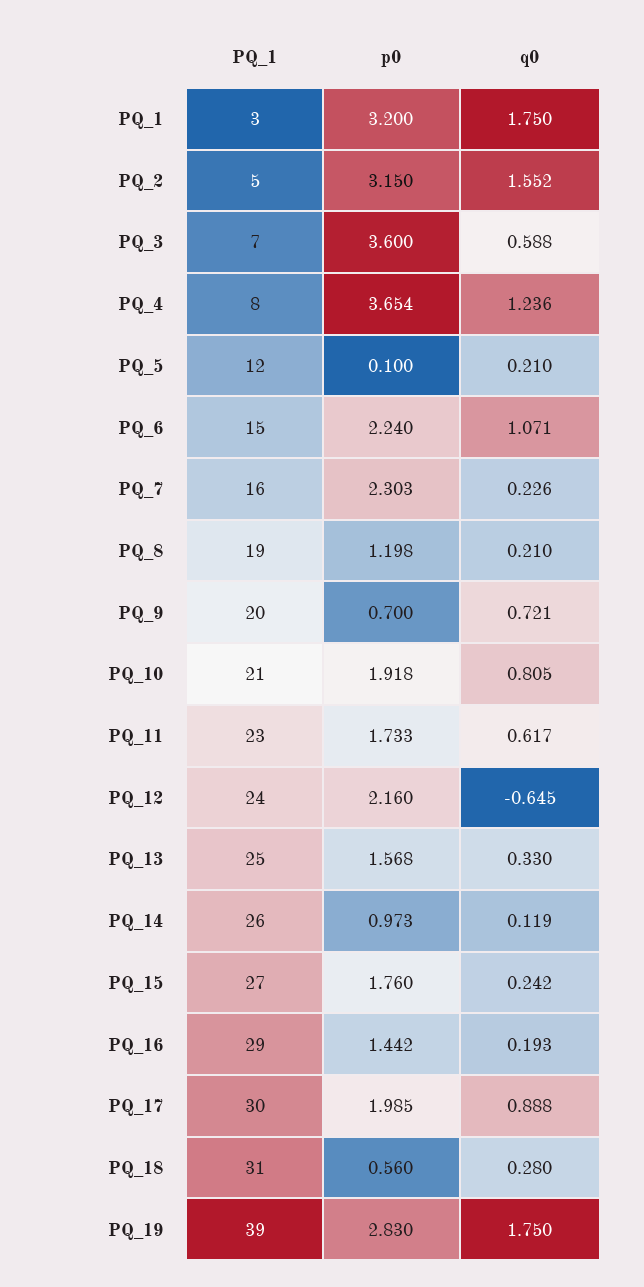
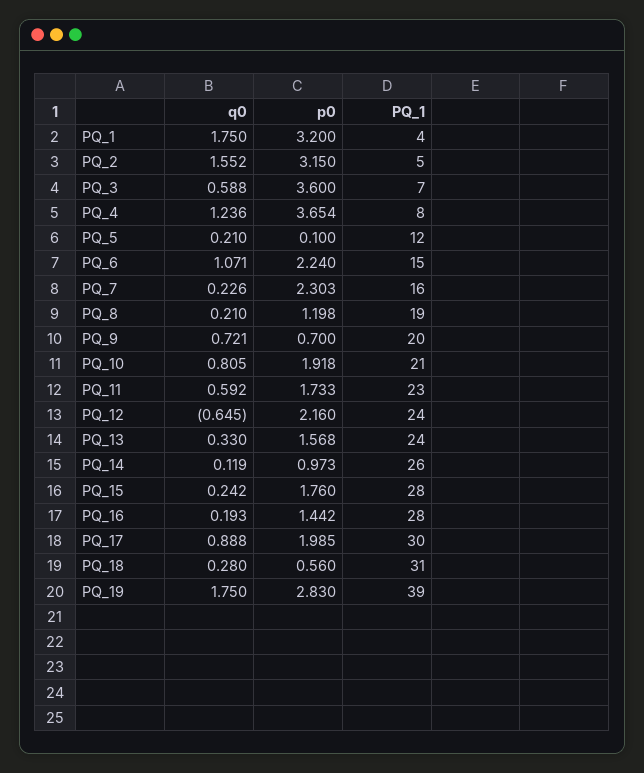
PQ_1, PQ_1: 3 -> 4
q0, PQ_11: 0.617 -> 0.592
PQ_1, PQ_13: 25 -> 24
PQ_1, PQ_15: 27 -> 28
PQ_1, PQ_16: 29 -> 28

